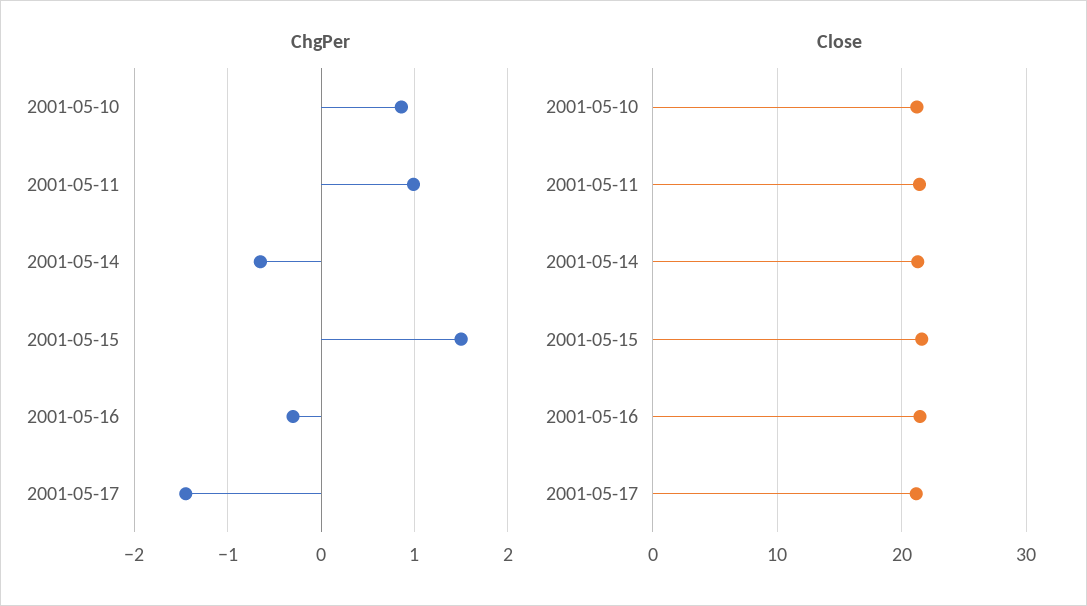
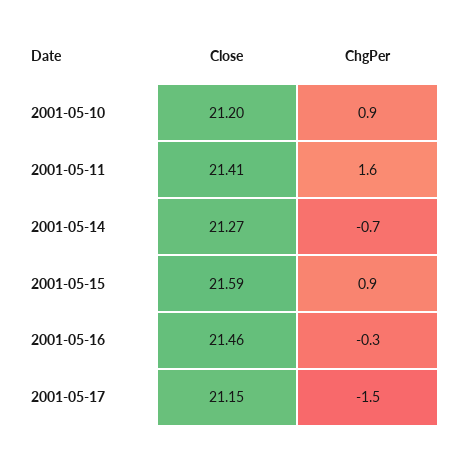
ChgPer, 2001-05-11: 1 -> 1.6
ChgPer, 2001-05-15: 1.5 -> 0.9

